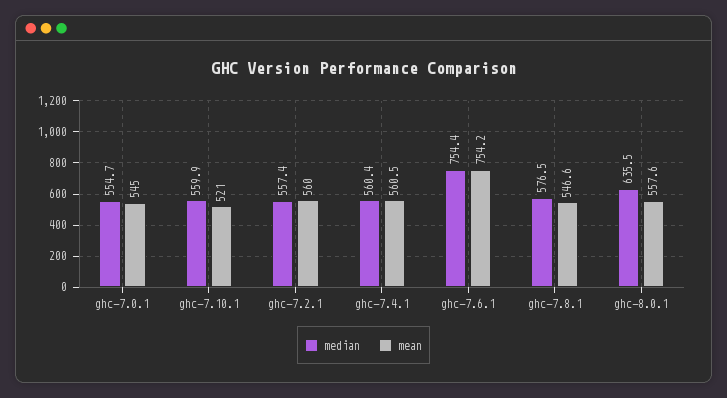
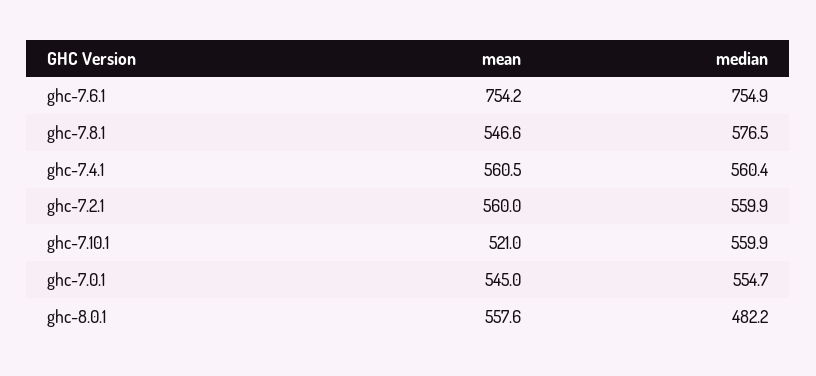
median, ghc-7.2.1: 557.4 -> 559.9
median, ghc-7.6.1: 754.4 -> 754.9
median, ghc-8.0.1: 635.5 -> 482.2

